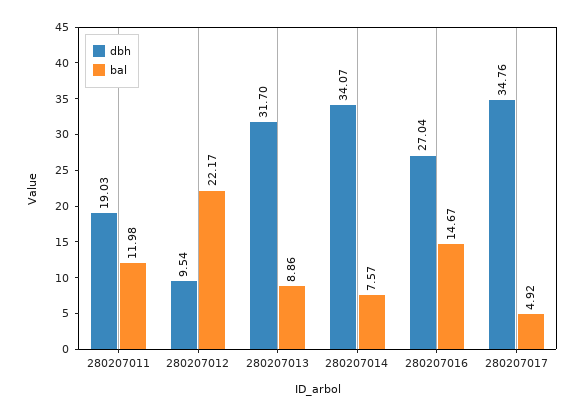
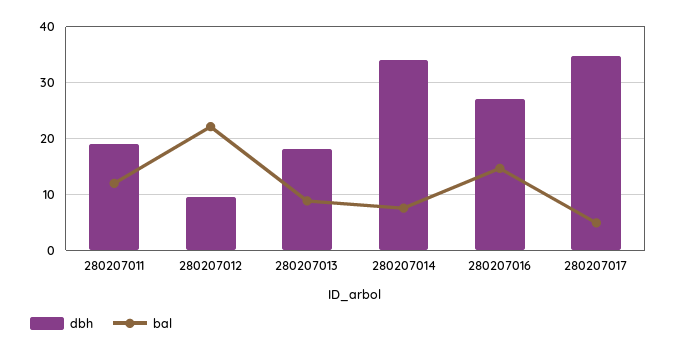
dbh, 280207013: 31.7 -> 18

